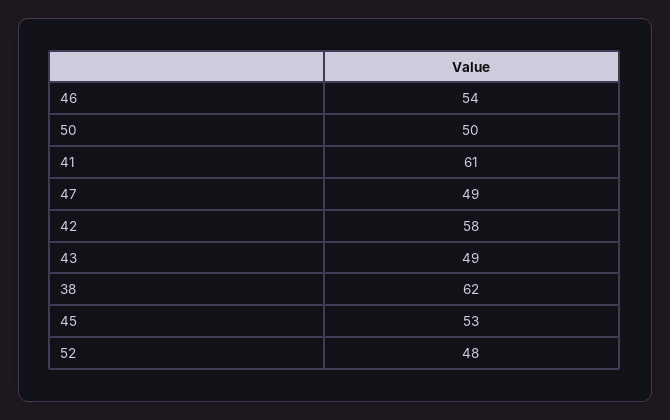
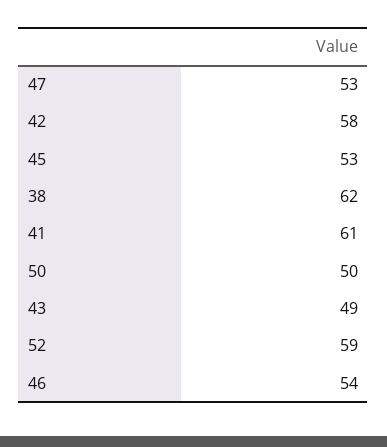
47: 49 -> 53
52: 48 -> 59

